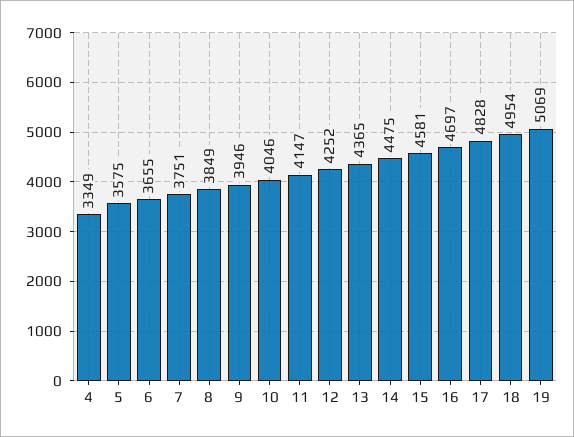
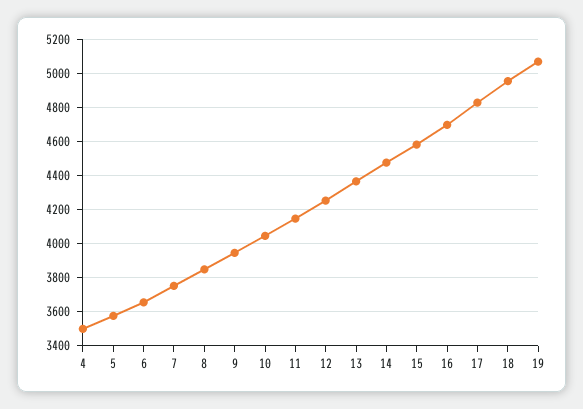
4: 3349 -> 3500

